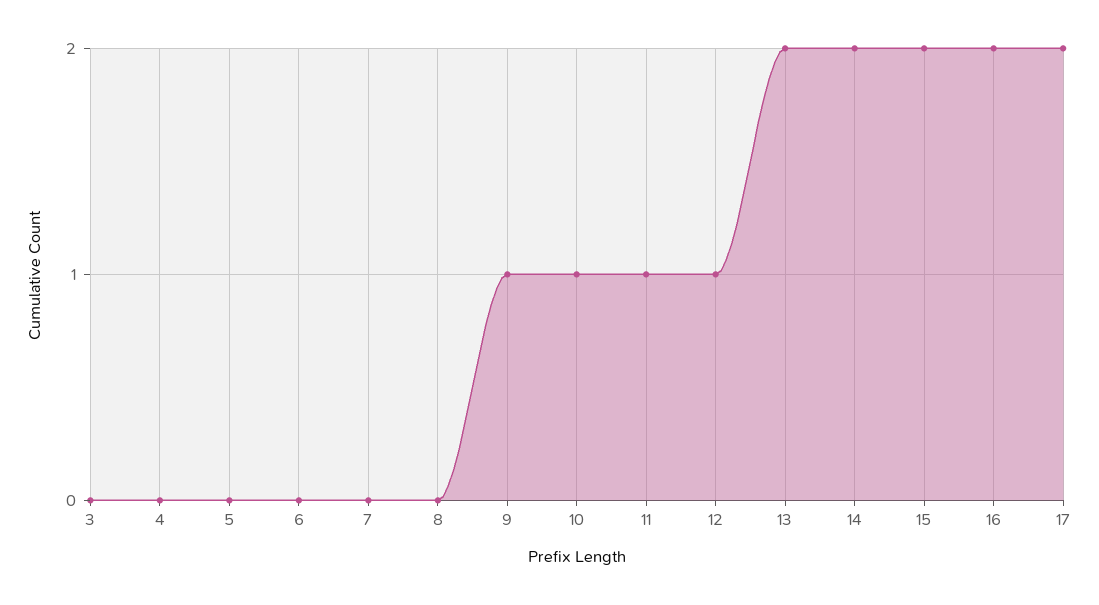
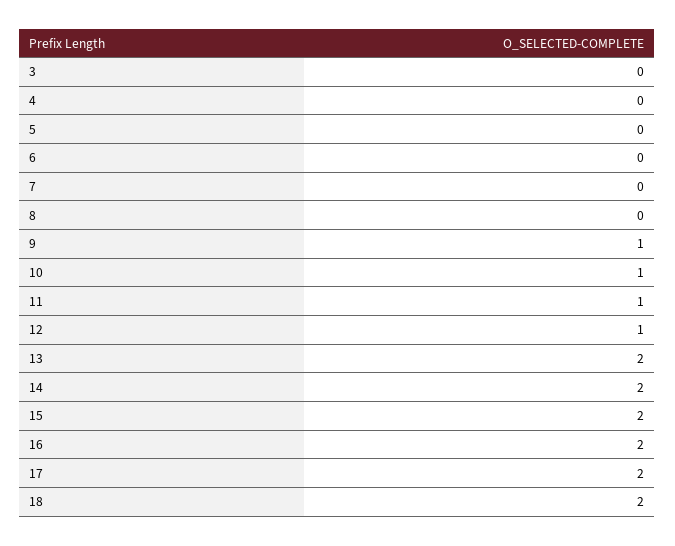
18: none -> 2

